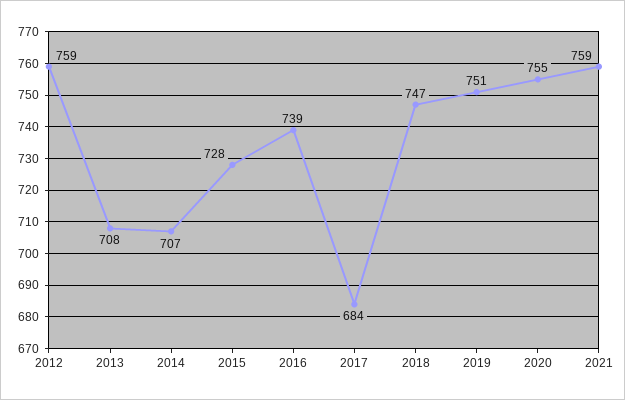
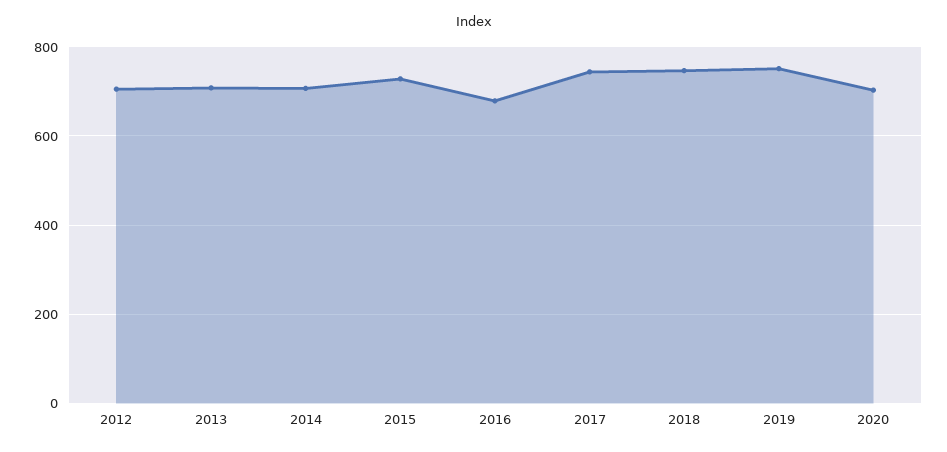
2012: 759 -> 700
2016: 739 -> 680
2017: 684 -> 740
2020: 755 -> 700
2021: 759 -> none

